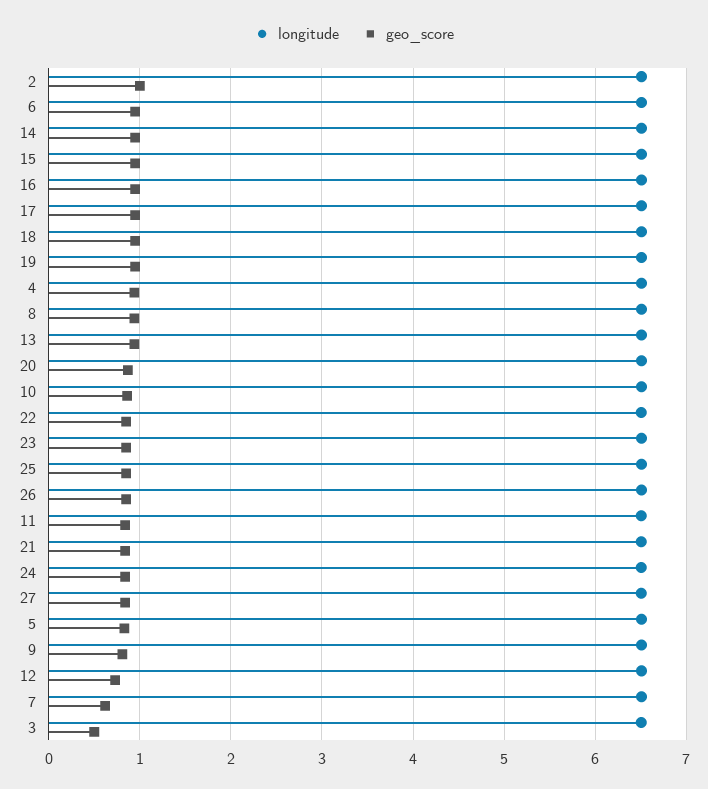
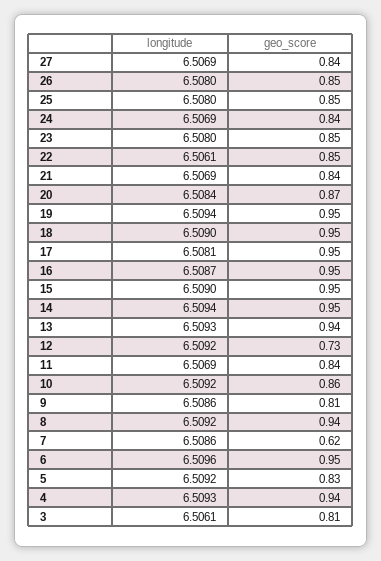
longitude, 2: 6.5 -> none
geo_score, 2: 1 -> none
geo_score, 3: 0.5 -> 0.81

